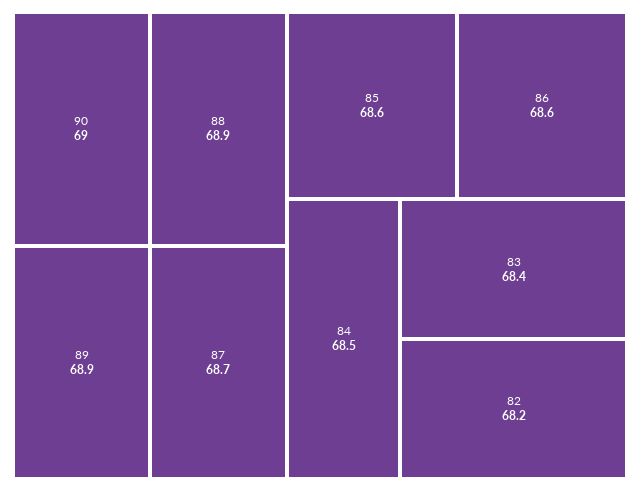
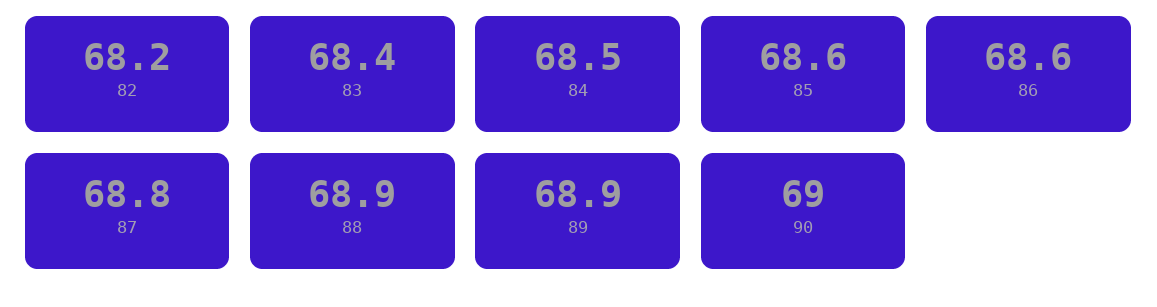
87: 68.7 -> 68.8

